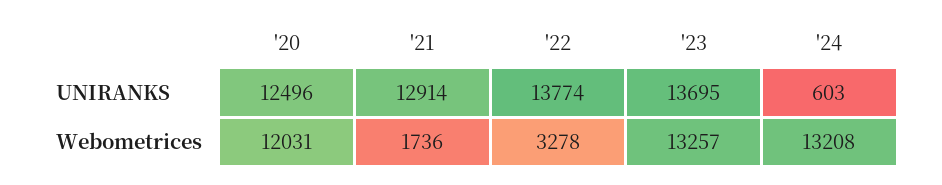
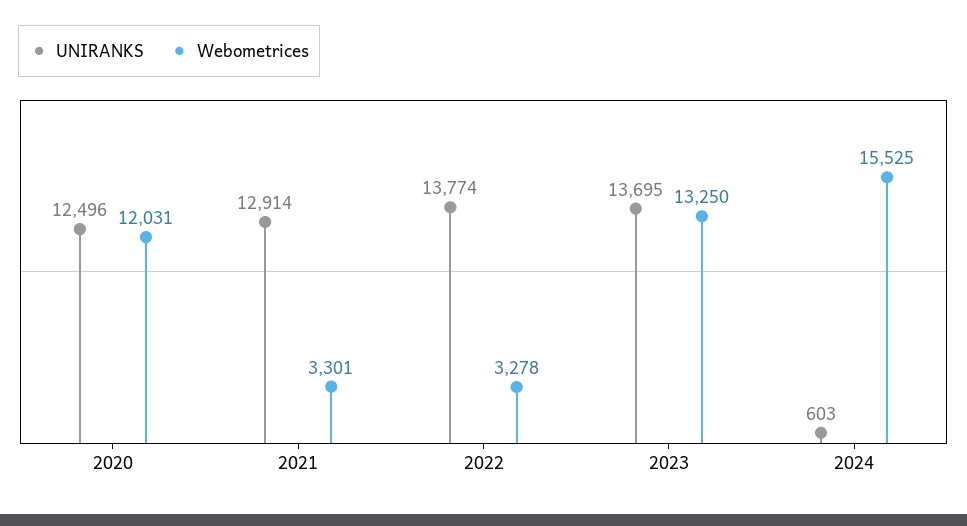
Webometrices, '21: 1736 -> 3301
Webometrices, '23: 13257 -> 13250
Webometrices, '24: 13208 -> 15525

